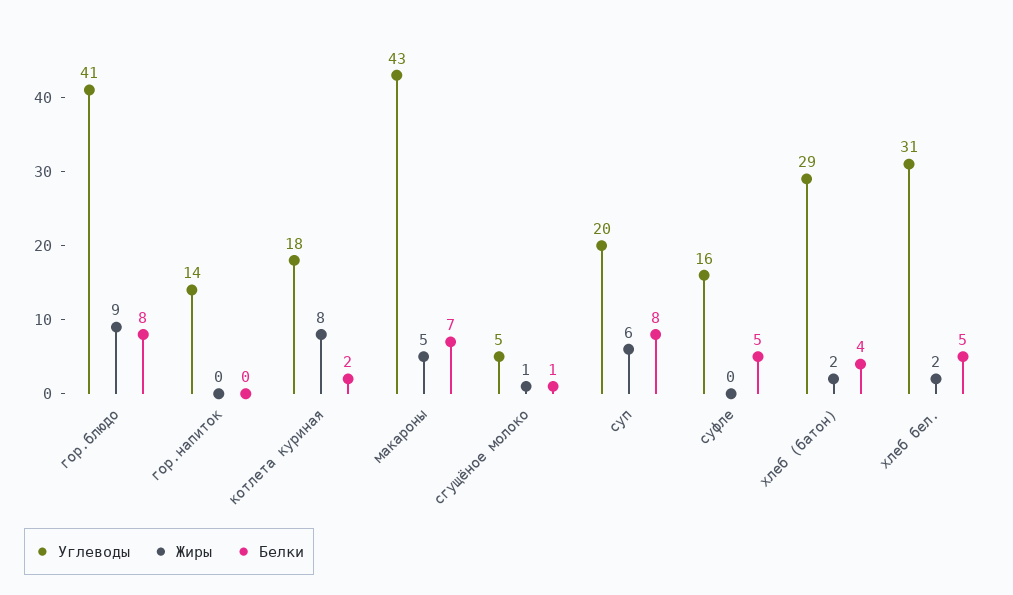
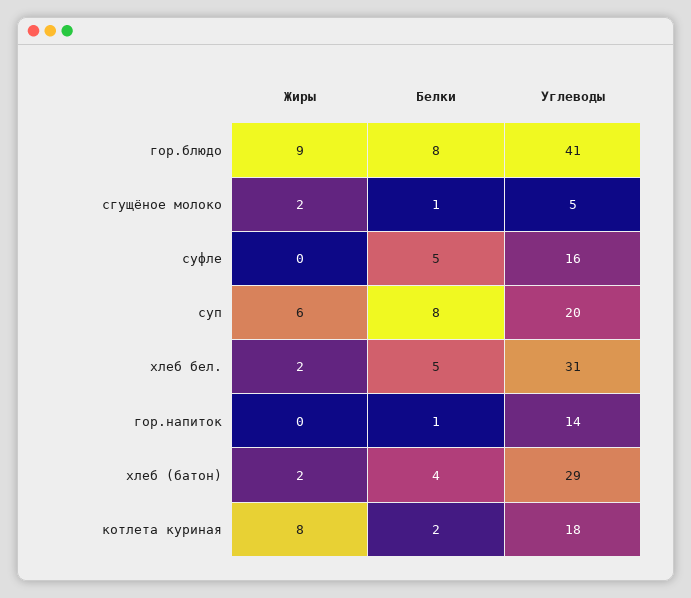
Белки, гор.напиток: 0 -> 1
Углеводы, макароны: 43 -> none
Жиры, макароны: 5 -> none
Белки, макароны: 7 -> none
Жиры, сгущёное молоко: 1 -> 2

